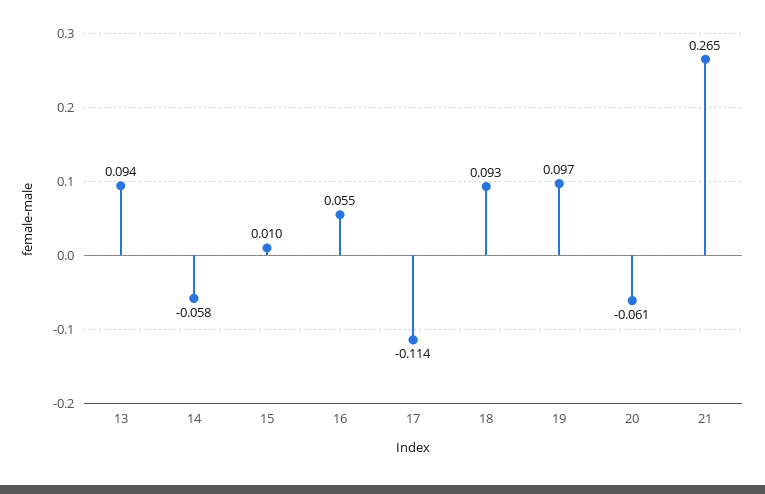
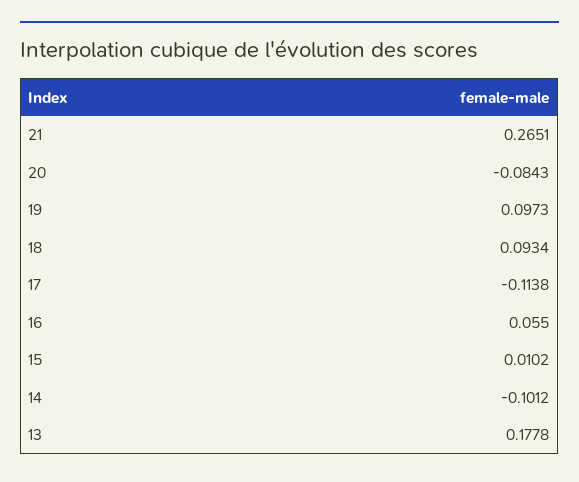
13: 0.094 -> 0.1778
14: -0.058 -> -0.1012
20: -0.061 -> -0.0843

